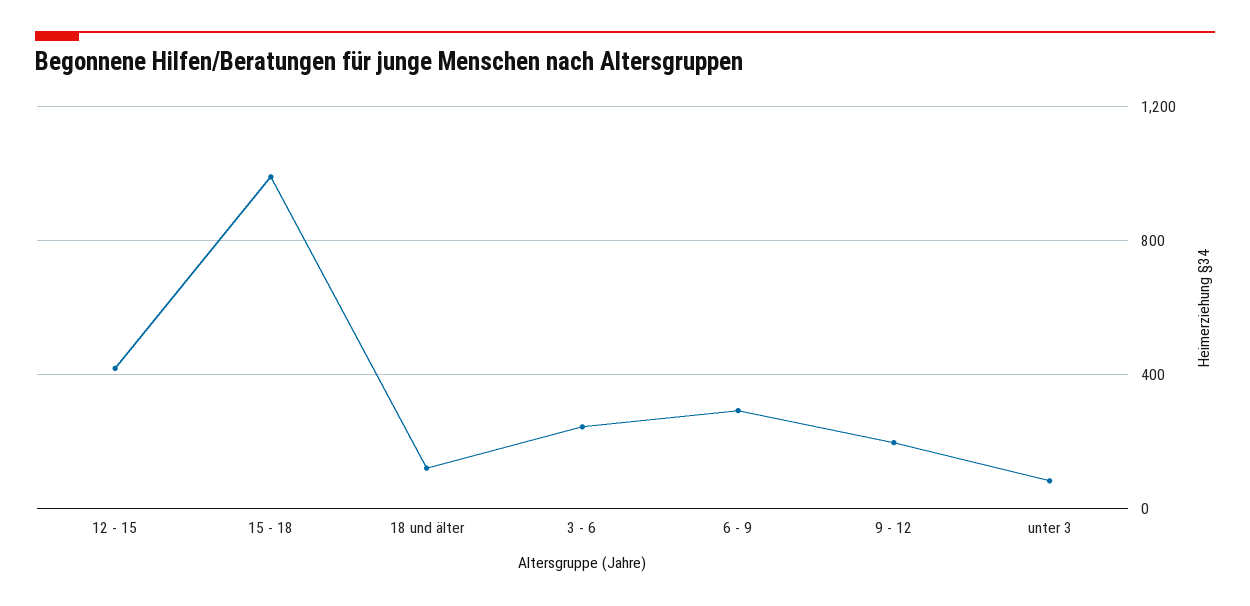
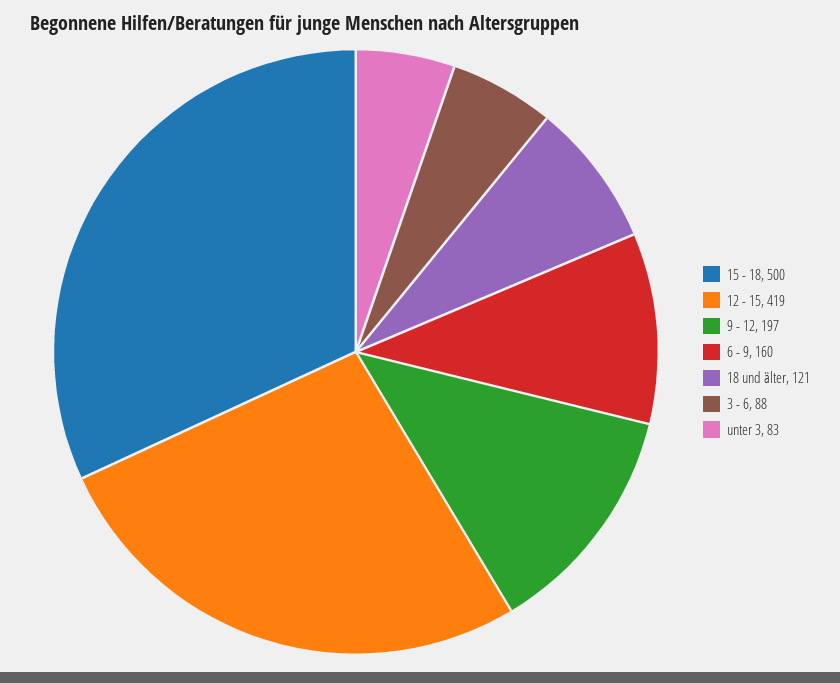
15 - 18: 1000 -> 500
3 - 6: 250 -> 88
6 - 9: 300 -> 160

